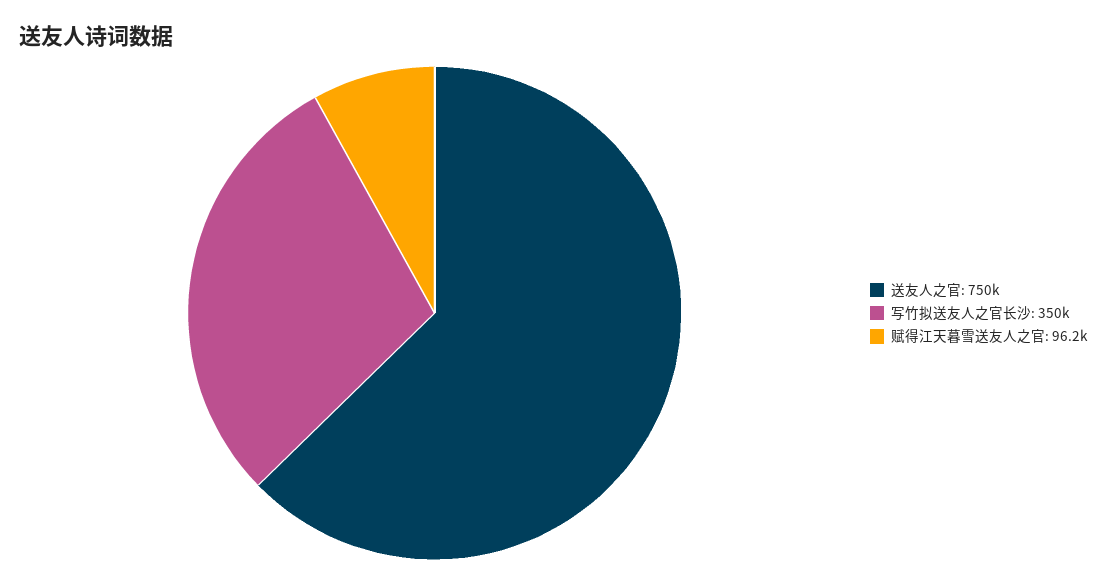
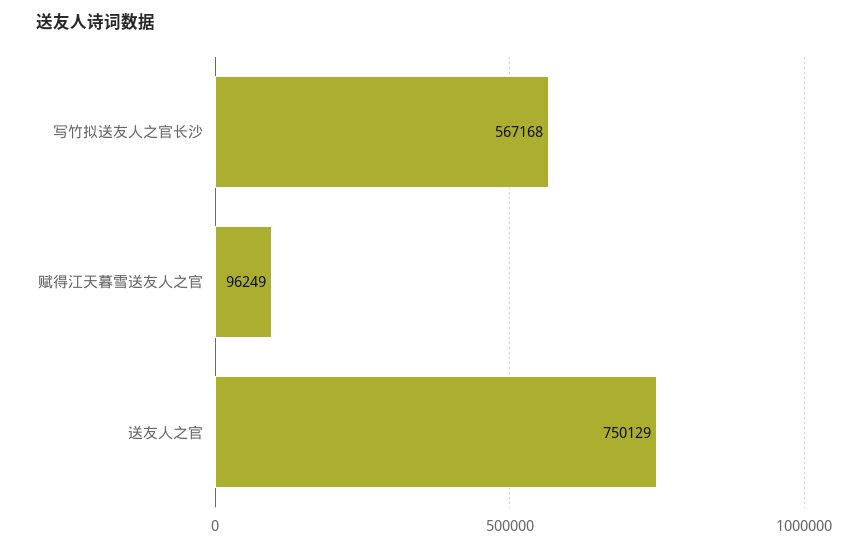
写竹拟送友人之官长沙: 350000 -> 567168

